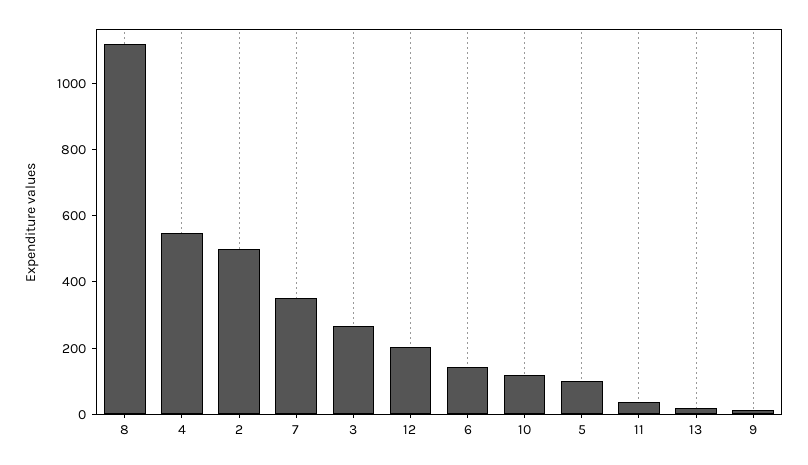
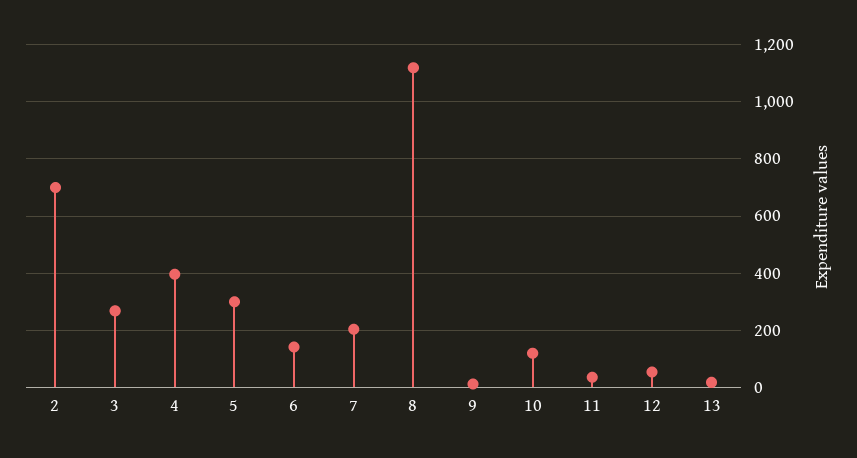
4: 550 -> 400
2: 500 -> 700
7: 350 -> 200
12: 200 -> 50
5: 100 -> 300

